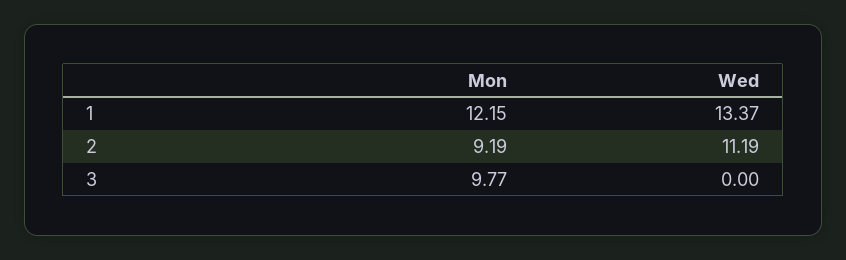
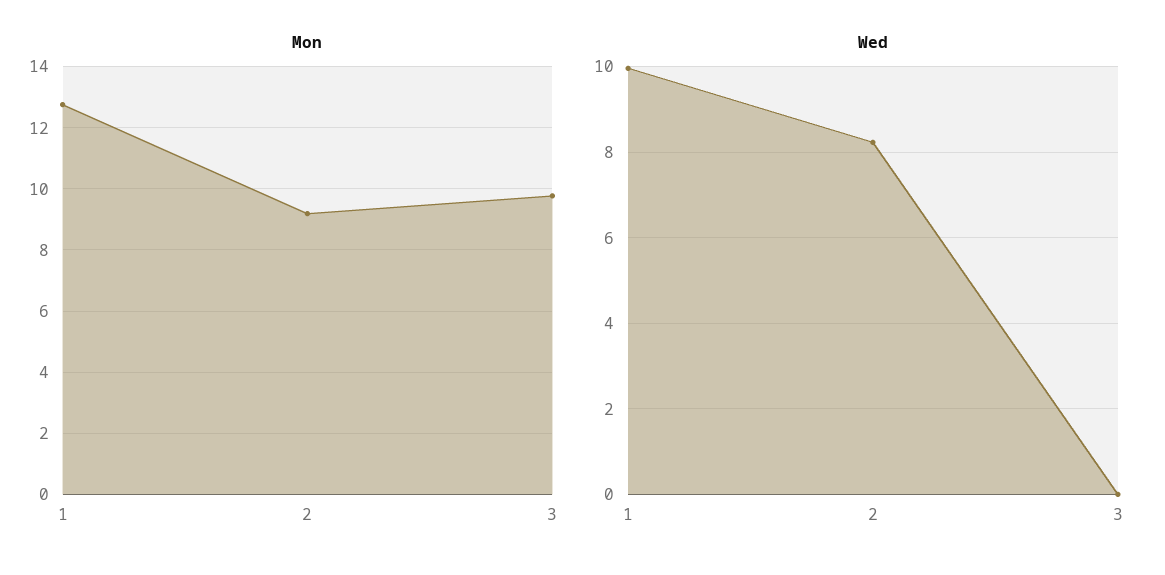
Mon, 1: 12.15 -> 12.8
Wed, 1: 13.37 -> 10
Wed, 2: 11.19 -> 8.2

